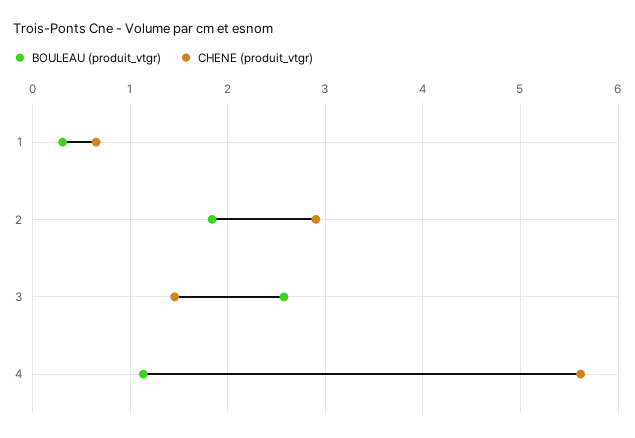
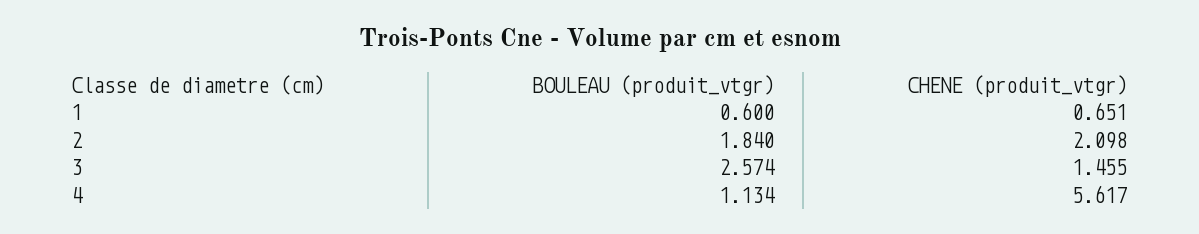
BOULEAU (produit_vtgr), 1: 0.3 -> 0.6
CHENE (produit_vtgr), 2: 2.9 -> 2.098

